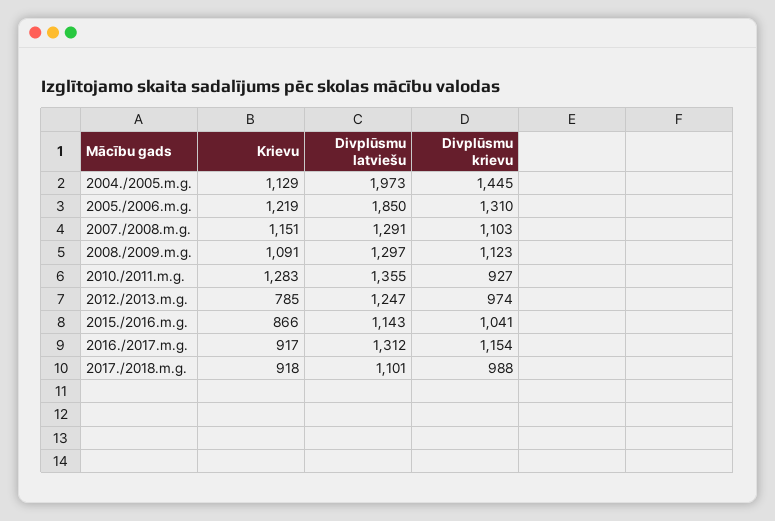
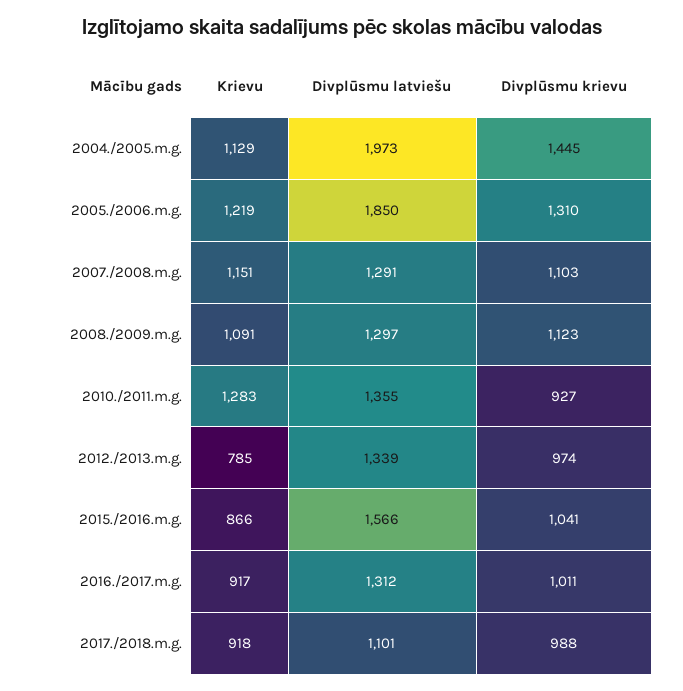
Divplūsmu latviešu, 2012./2013.m.g.: 1247 -> 1339
Divplūsmu latviešu, 2015./2016.m.g.: 1143 -> 1566
Divplūsmu krievu, 2016./2017.m.g.: 1154 -> 1011

